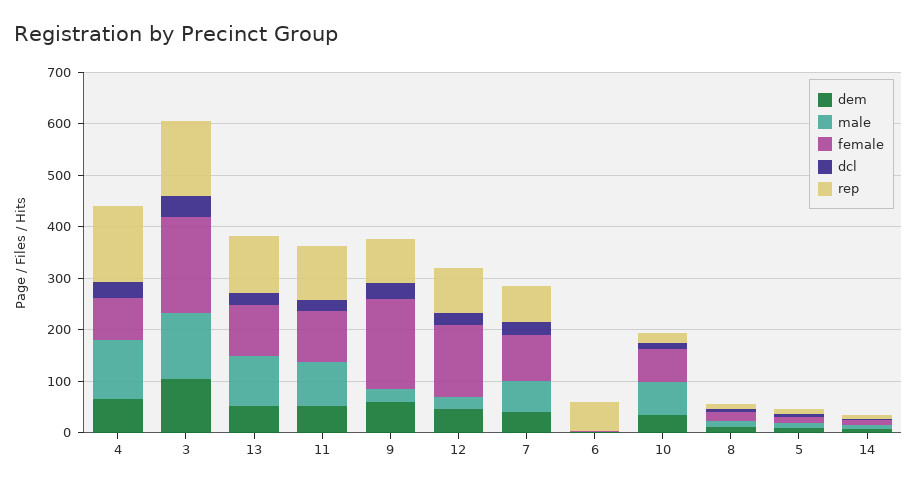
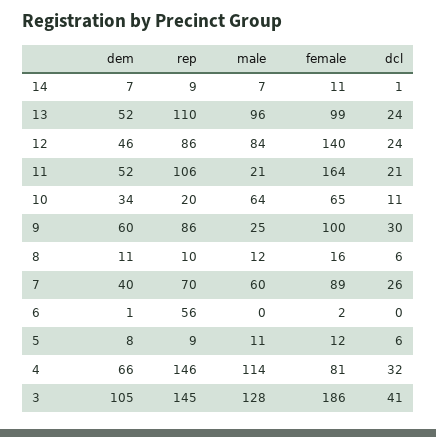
male, 11: 80 -> 21
female, 11: 100 -> 164
female, 9: 180 -> 100
male, 12: 20 -> 84

